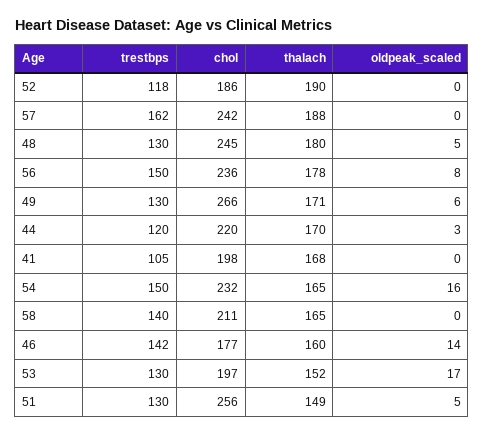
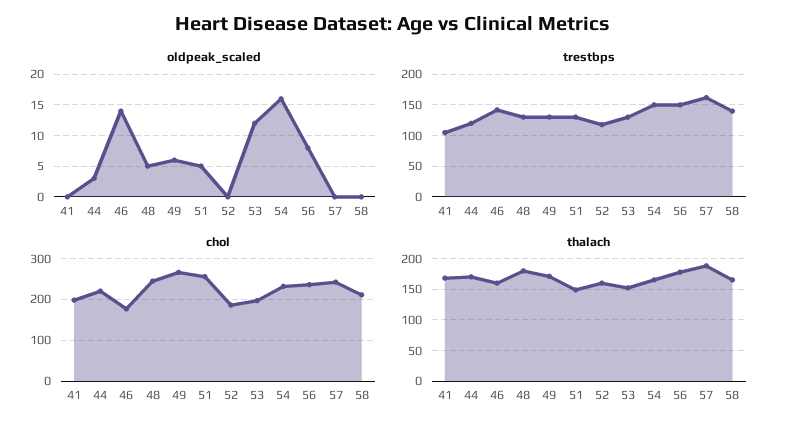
thalach, 52: 190 -> 160
oldpeak_scaled, 53: 17 -> 12

